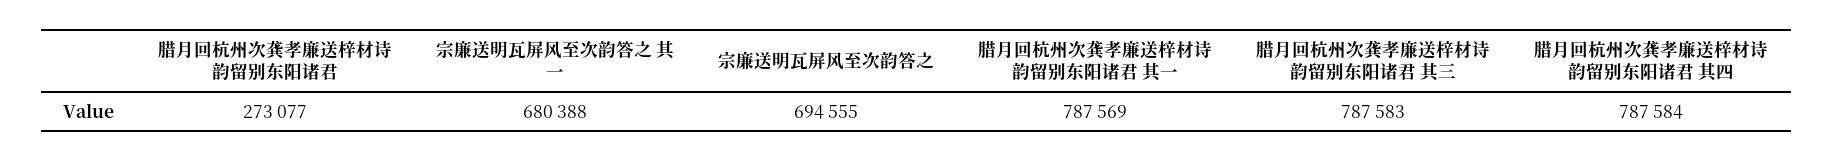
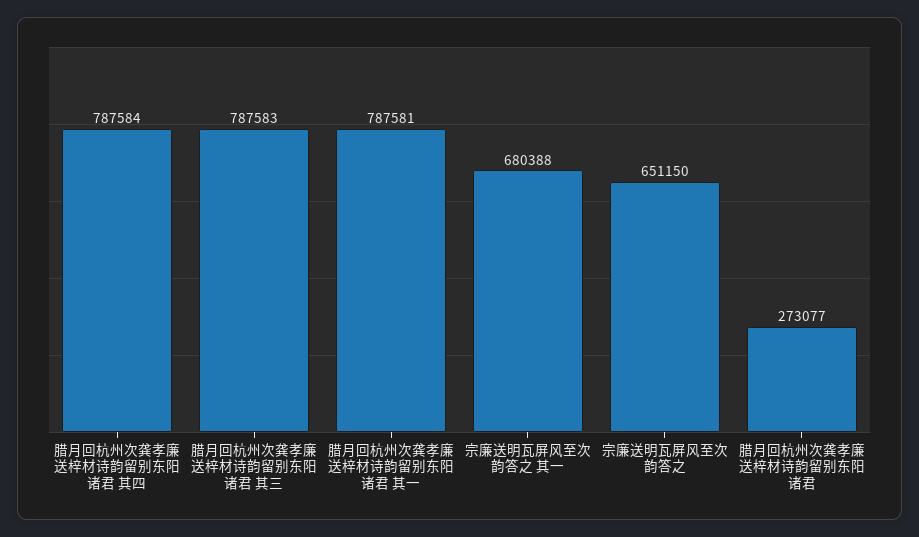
宗廉送明瓦屏风至次韵答之: 694555 -> 651150
腊月回杭州次龚孝廉送梓材诗韵留别东阳诸君 其一: 787569 -> 787581

